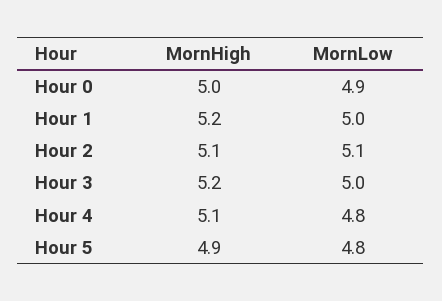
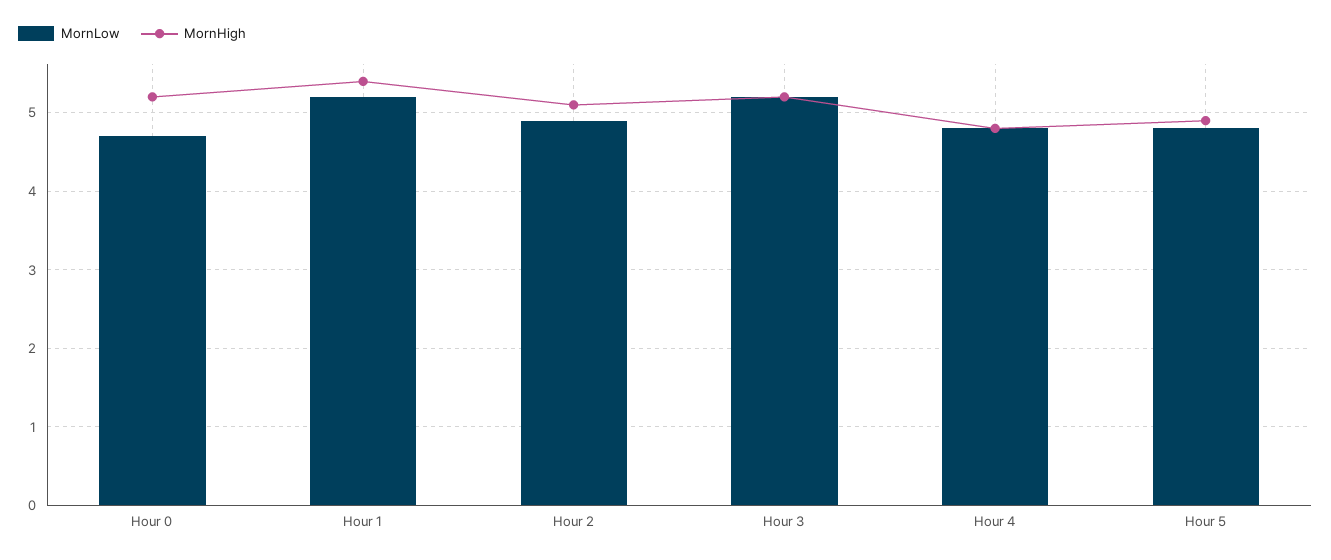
MornHigh, Hour 0: 5 -> 5.2
MornLow, Hour 0: 4.9 -> 4.7
MornHigh, Hour 1: 5.2 -> 5.4
MornLow, Hour 1: 5 -> 5.2
MornLow, Hour 2: 5.1 -> 4.9
MornLow, Hour 3: 5 -> 5.2
MornHigh, Hour 4: 5.1 -> 4.8

